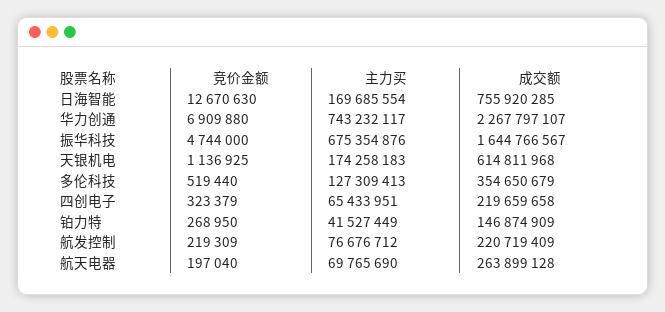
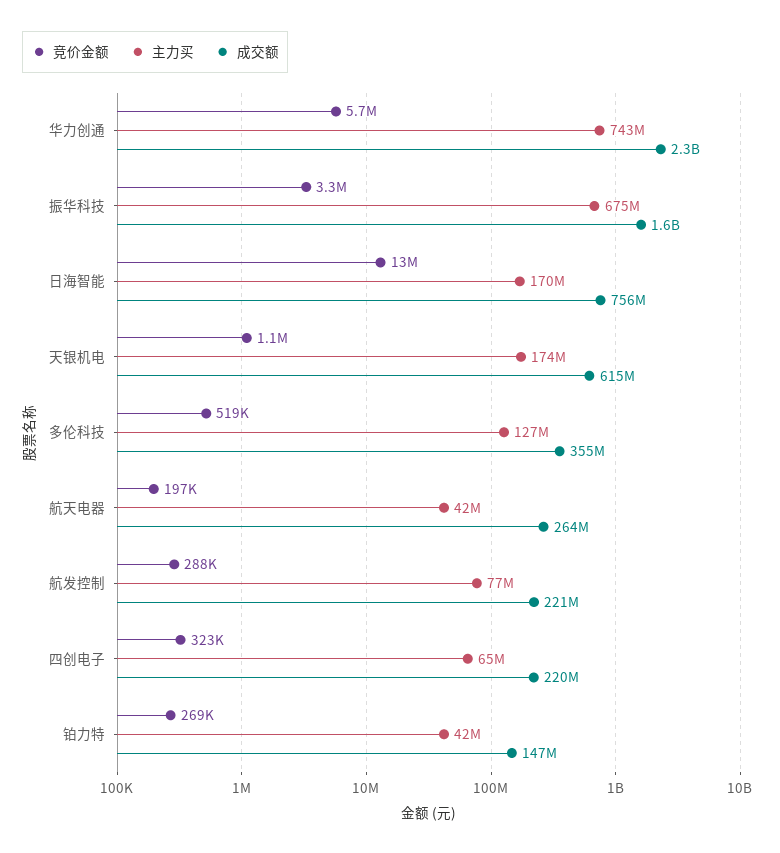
竞价金额, 华力创通: 6909880 -> 5700000
竞价金额, 振华科技: 4744000 -> 3300000
竞价金额, 航发控制: 219309 -> 288000
主力买, 航天电器: 69765690 -> 42000000

